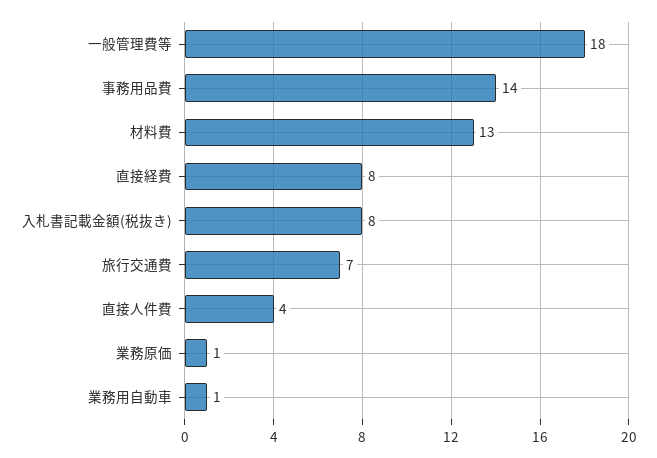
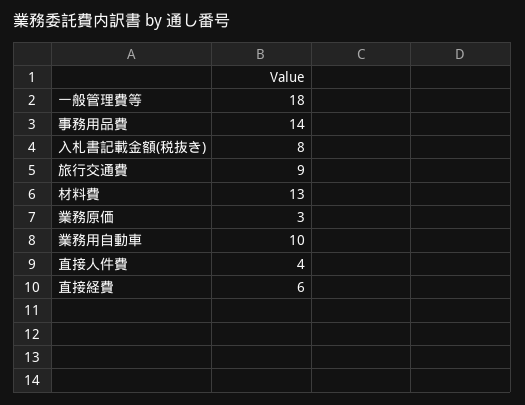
直接経費: 8 -> 6
旅行交通費: 7 -> 9
業務原価: 1 -> 3
業務用自動車: 1 -> 10

